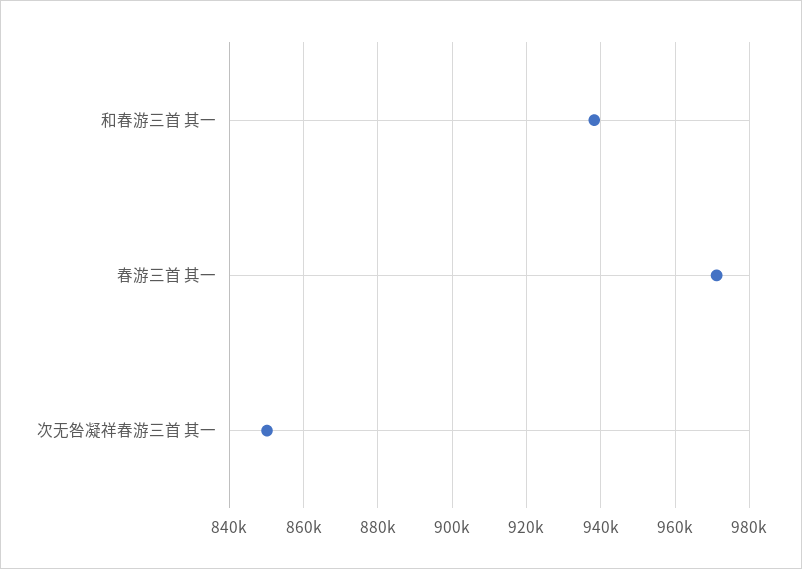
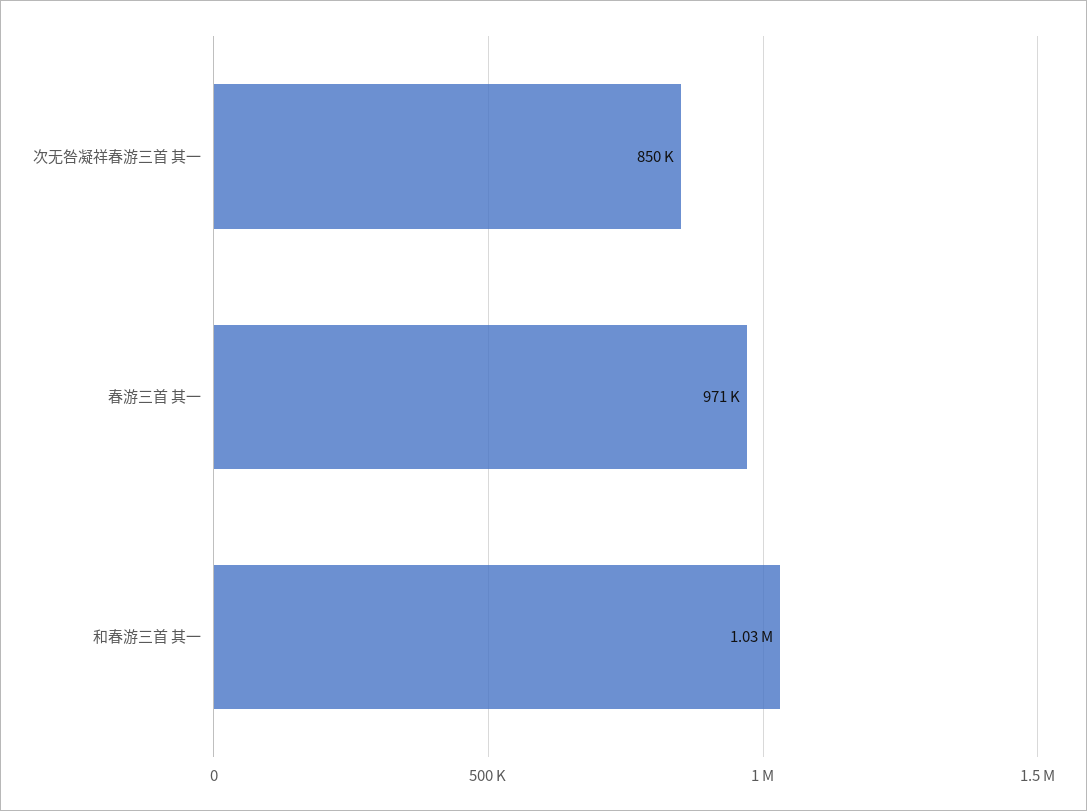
和春游三首 其一: 938000 -> 1030000

